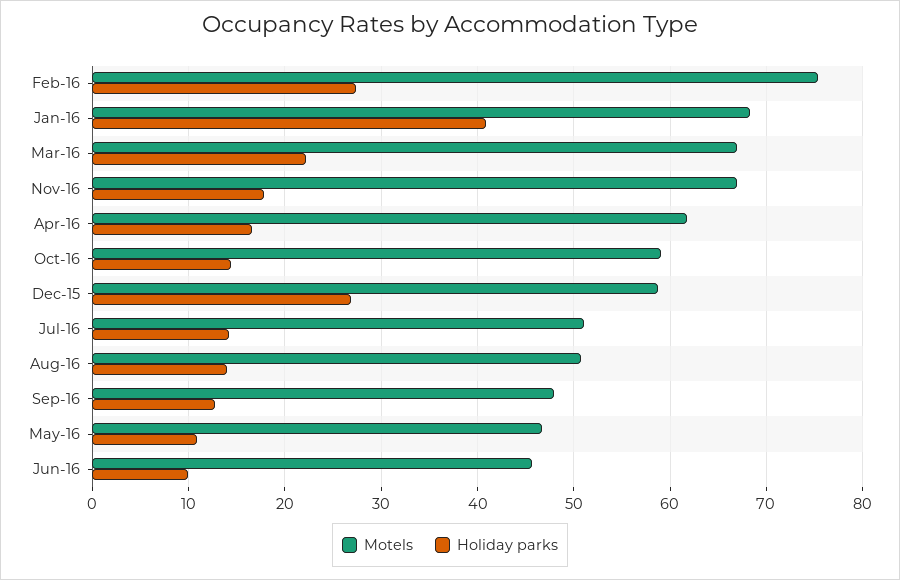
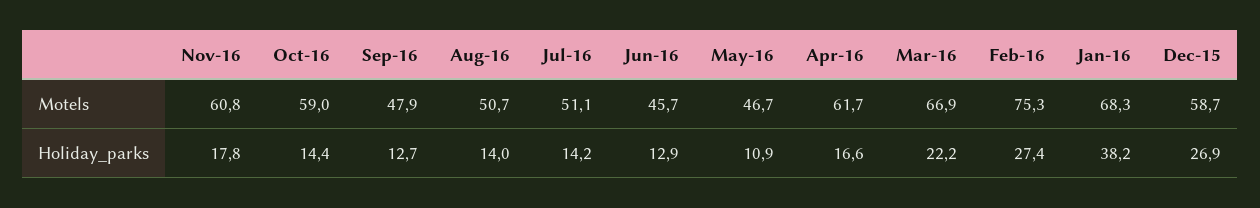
Holiday parks, Jan-16: 41 -> 38.2
Motels, Nov-16: 67 -> 60.8
Holiday parks, Jun-16: 10 -> 12.9

